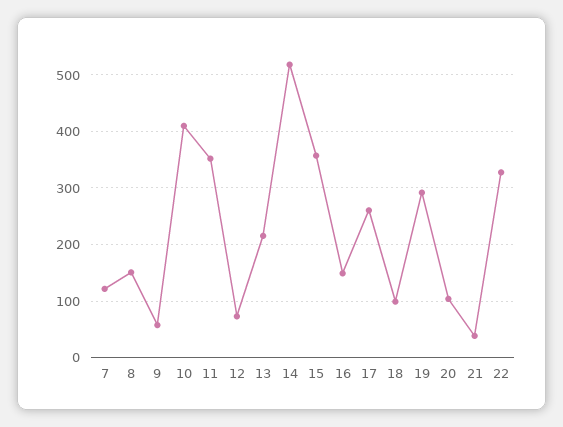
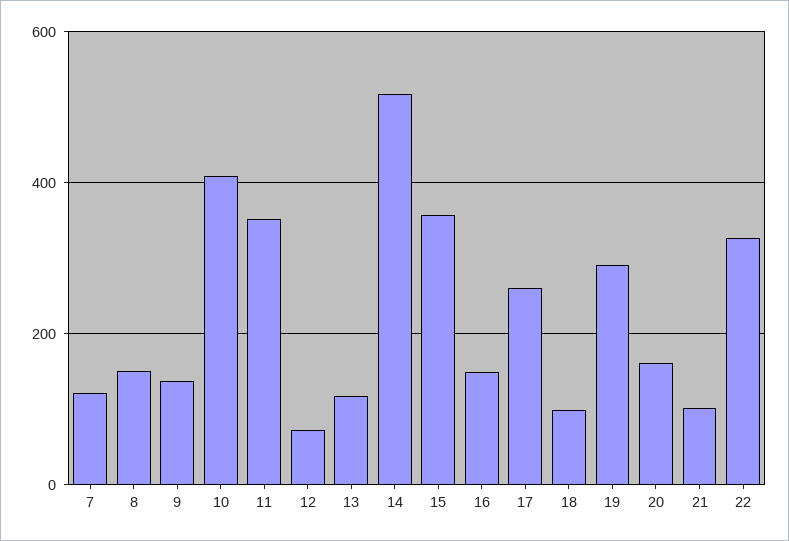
9: 60 -> 140
13: 220 -> 120
20: 100 -> 160
21: 40 -> 100

